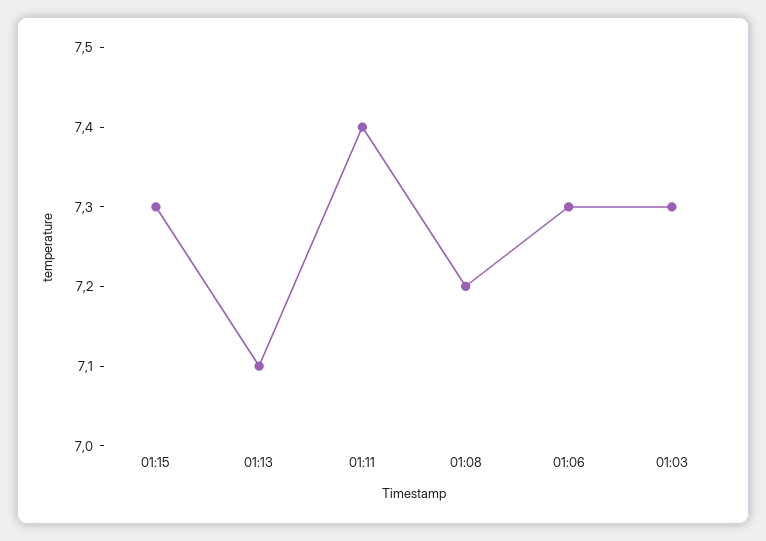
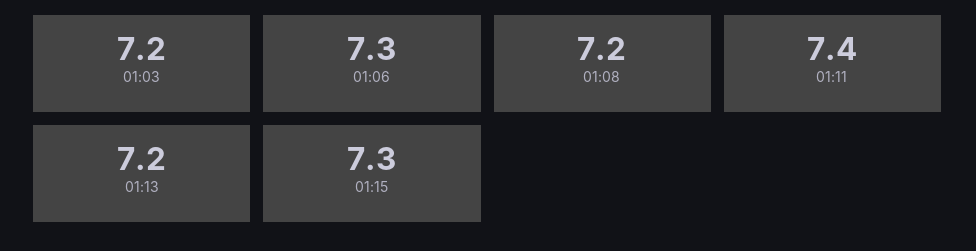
01:13: 7.1 -> 7.2
01:03: 7.3 -> 7.2

